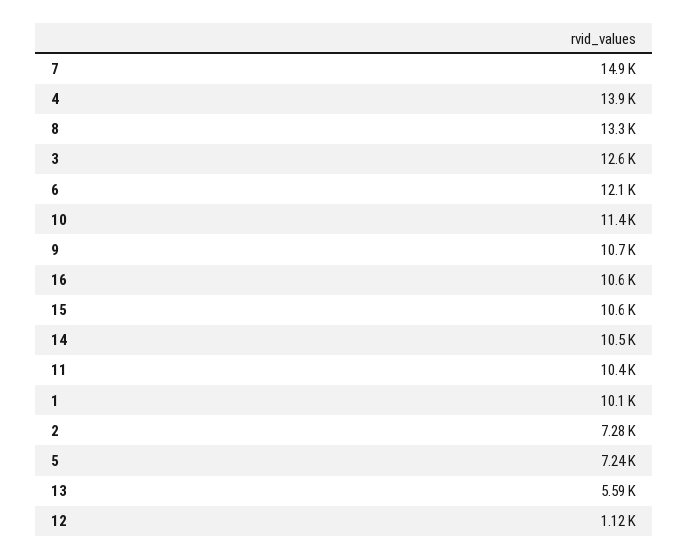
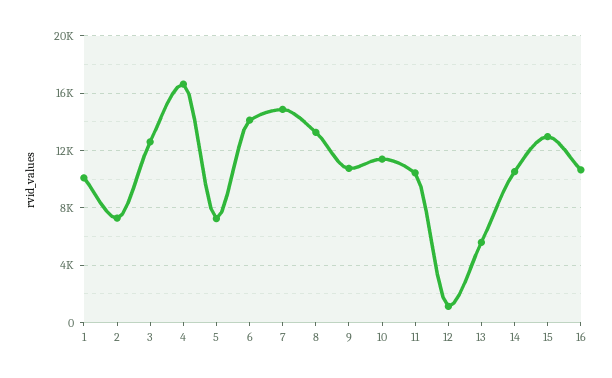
4: 13900 -> 16500
6: 12100 -> 14000
15: 10600 -> 13000

